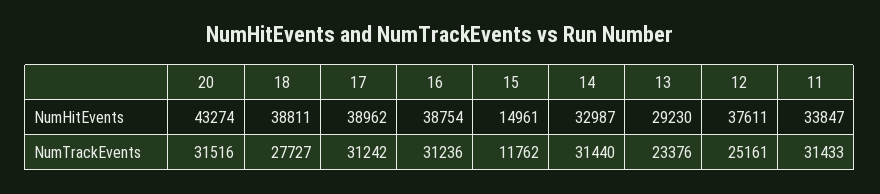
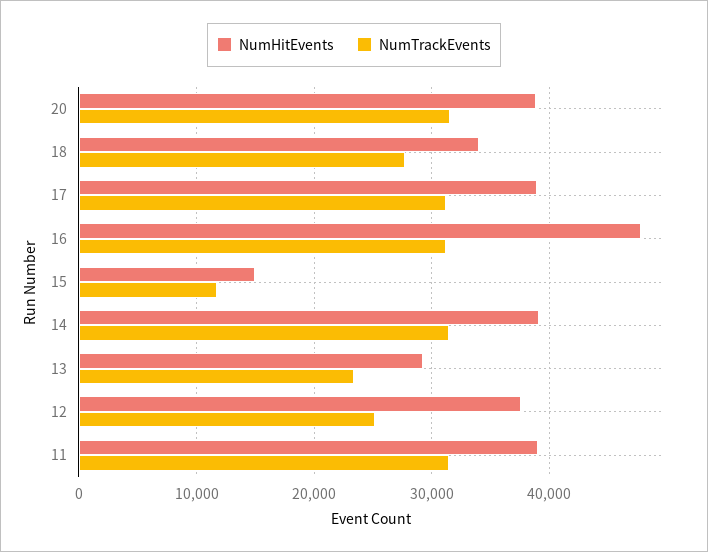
NumHitEvents, 20: 43274 -> 39000
NumHitEvents, 18: 38811 -> 34000
NumHitEvents, 16: 38754 -> 48000
NumHitEvents, 14: 32987 -> 39000
NumHitEvents, 11: 33847 -> 39000

